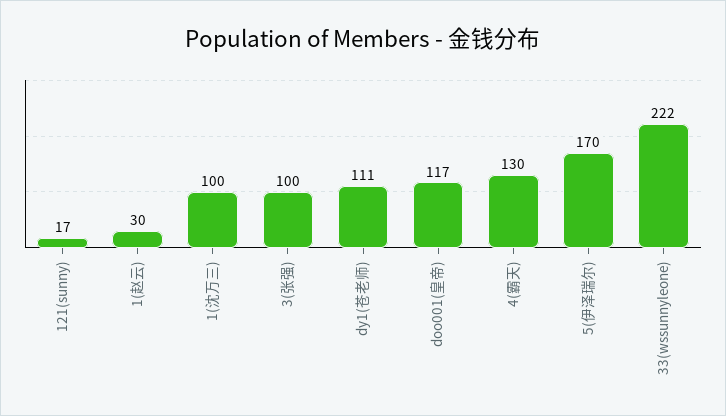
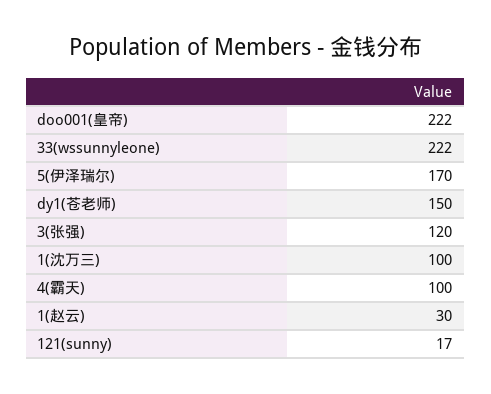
3(张强): 100 -> 120
dy1(苍老师): 111 -> 150
doo001(皇帝): 117 -> 222
4(霸天): 130 -> 100

